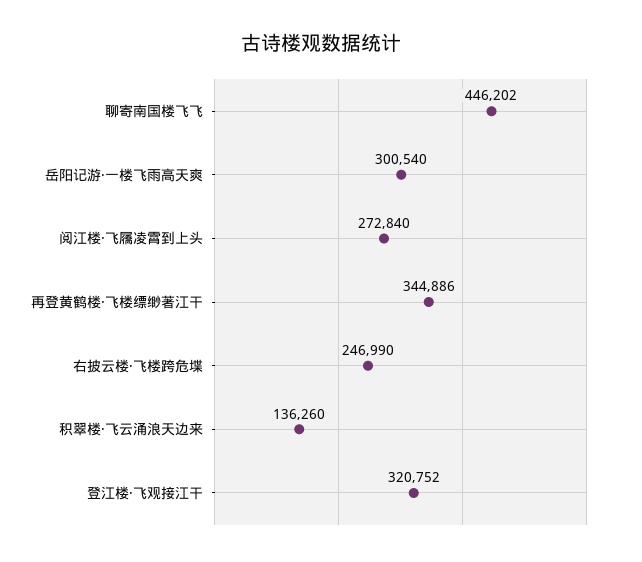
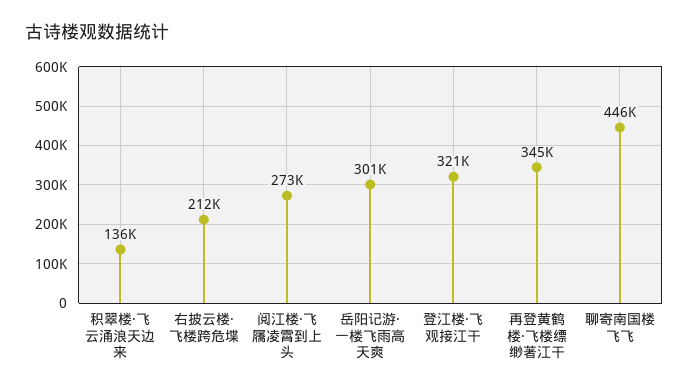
右披云楼·飞楼跨危堞: 246990 -> 212000

